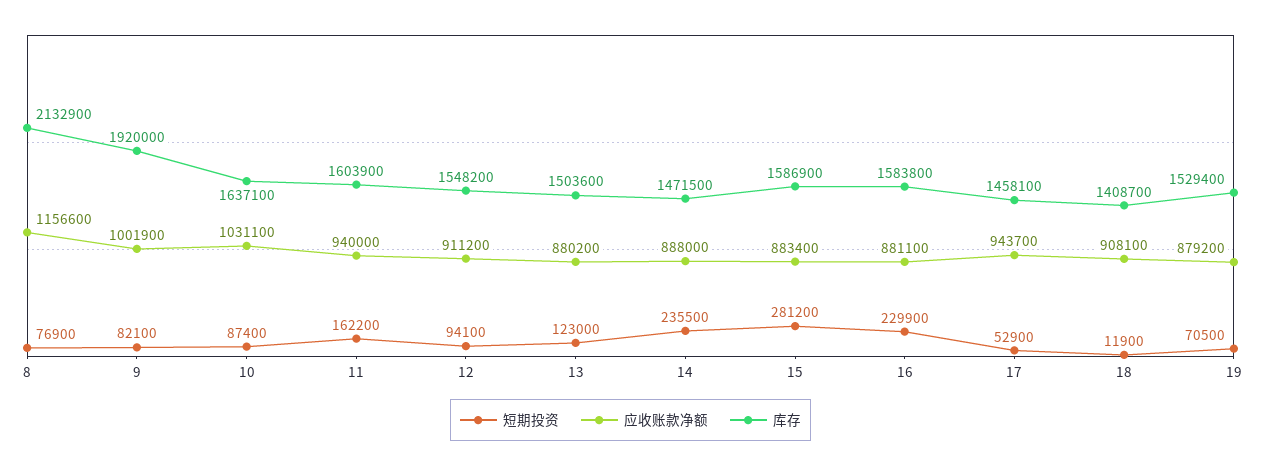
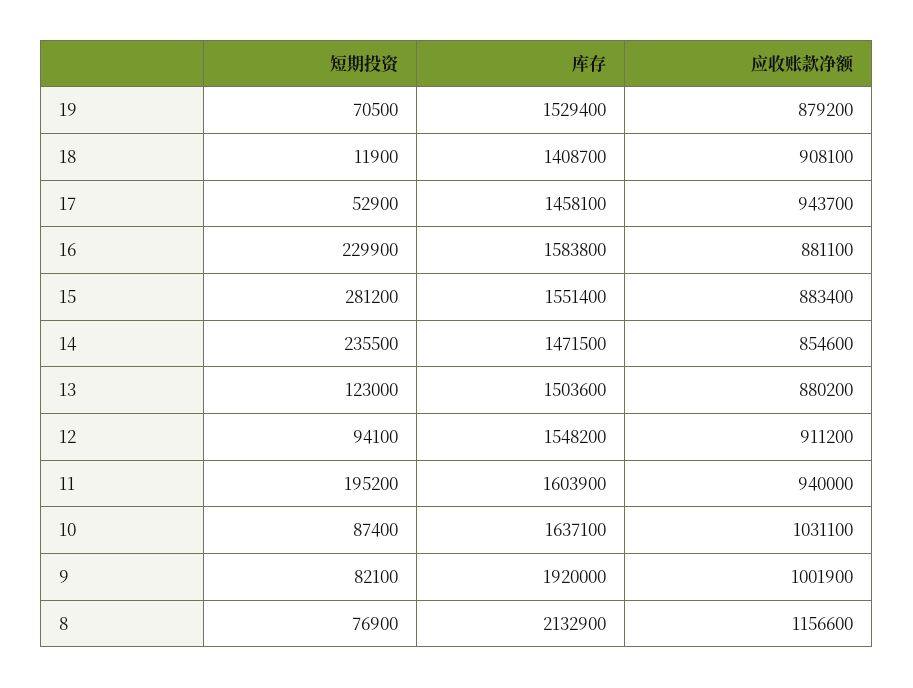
短期投资, 11: 162200 -> 195200
应收账款净额, 14: 888000 -> 854600
库存, 15: 1586900 -> 1551400

